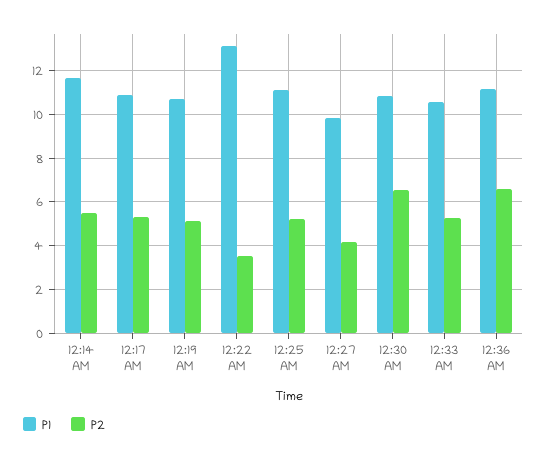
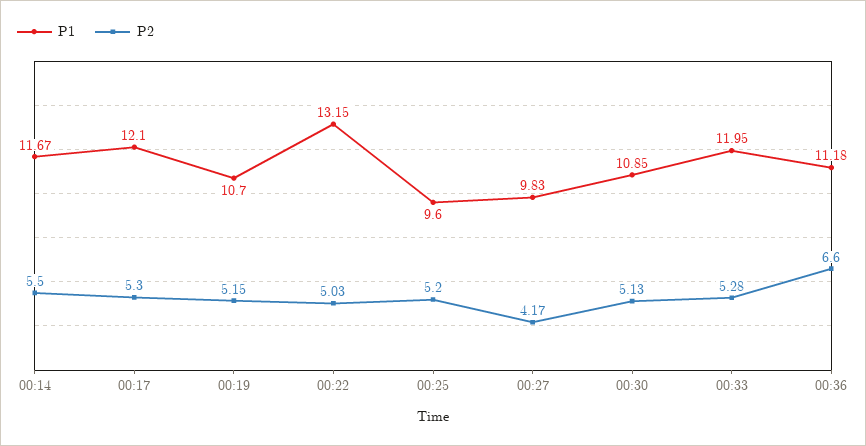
P1, 12:17 AM: 11 -> 12.1
P2, 12:22 AM: 3.5 -> 5.03
P1, 12:25 AM: 11 -> 9.6
P2, 12:30 AM: 6.5 -> 5.13
P1, 12:33 AM: 10.5 -> 11.95

